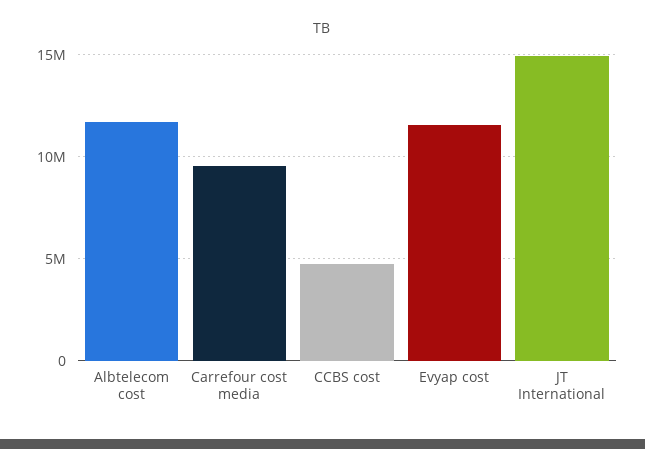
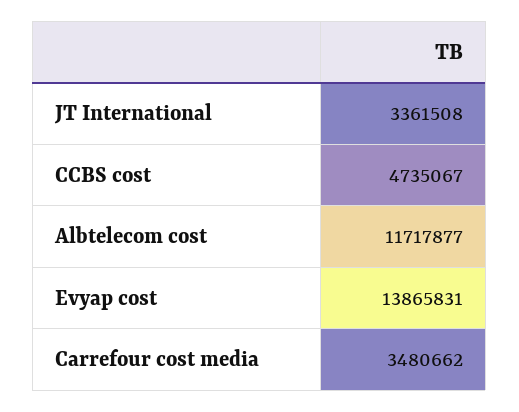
Carrefour cost media: 9500000 -> 3480662
Evyap cost: 11500000 -> 13865831
JT International: 15000000 -> 3361508

